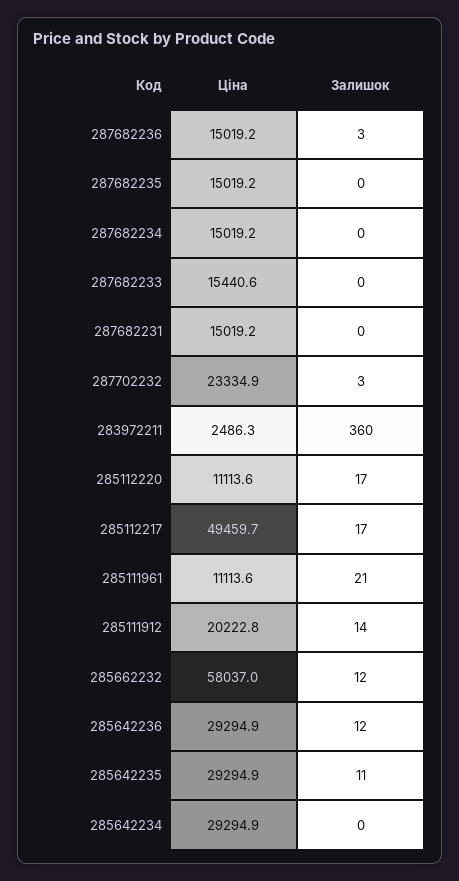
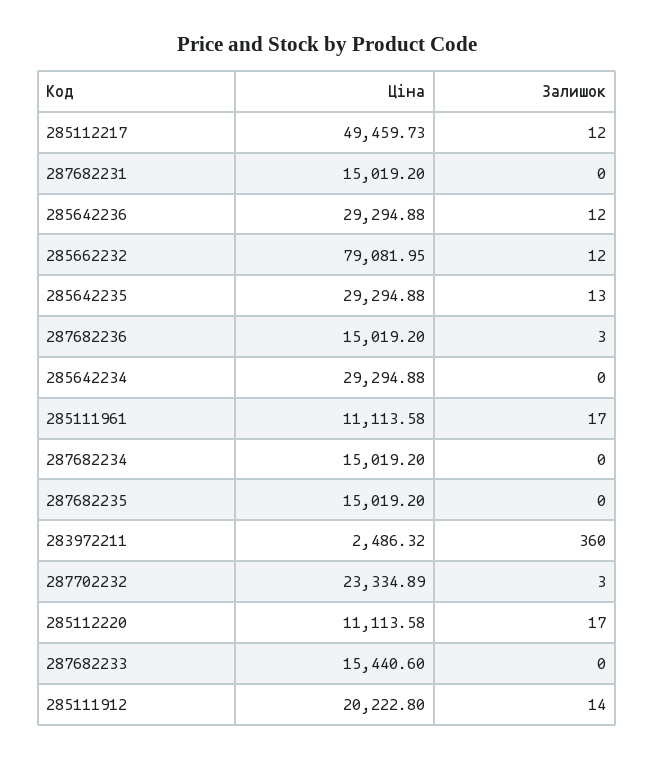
Залишок, 285112217: 17 -> 12
Залишок, 285111961: 21 -> 17
Ціна, 285662232: 58037 -> 79081.95
Залишок, 285642235: 11 -> 13

